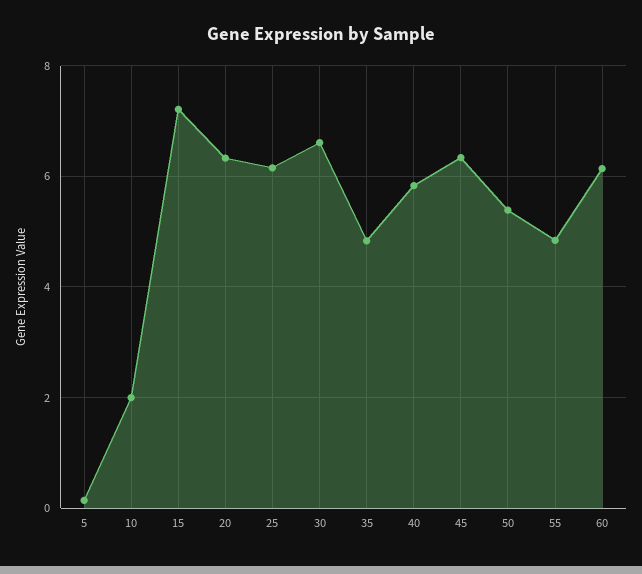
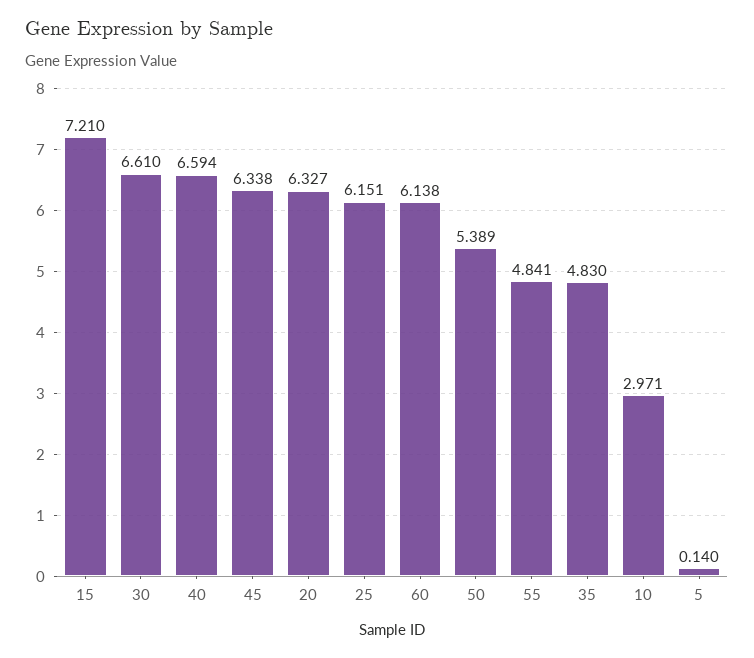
10: 2 -> 2.971
40: 5.8 -> 6.594

